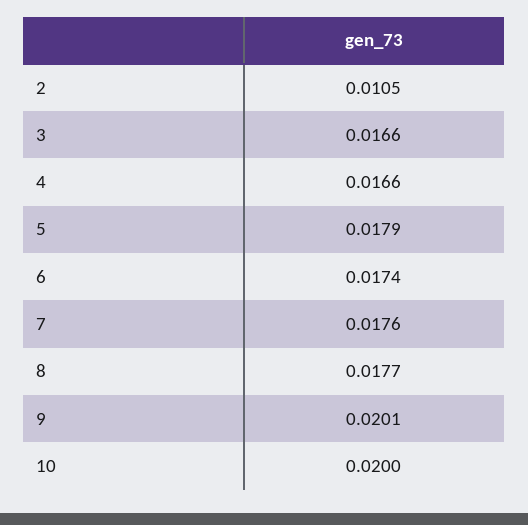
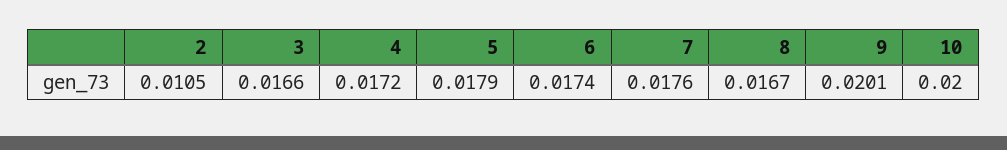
4: 0.0166 -> 0.0172
8: 0.0177 -> 0.0167

